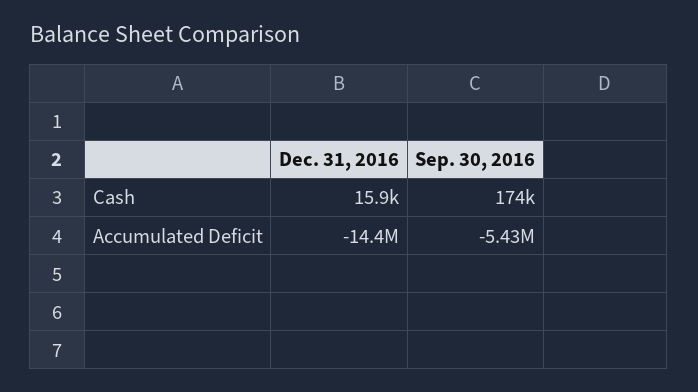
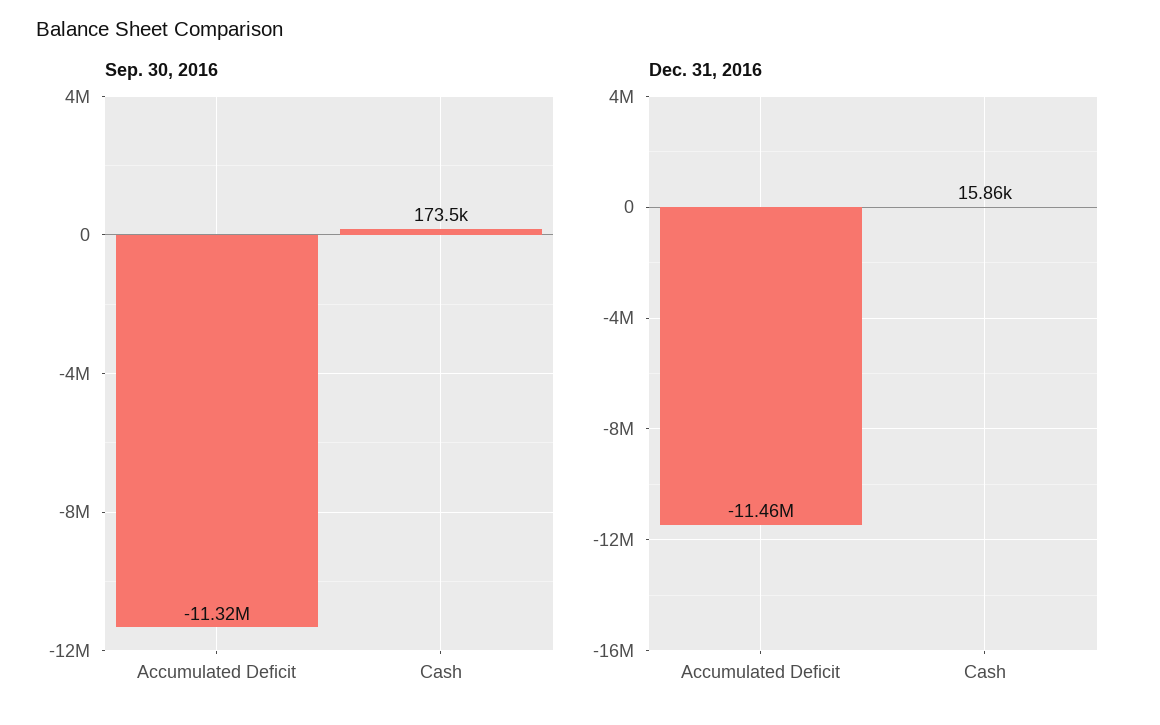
Dec. 31, 2016, Accumulated Deficit: -14400000 -> -11460000
Sep. 30, 2016, Accumulated Deficit: -5430000 -> -11320000

